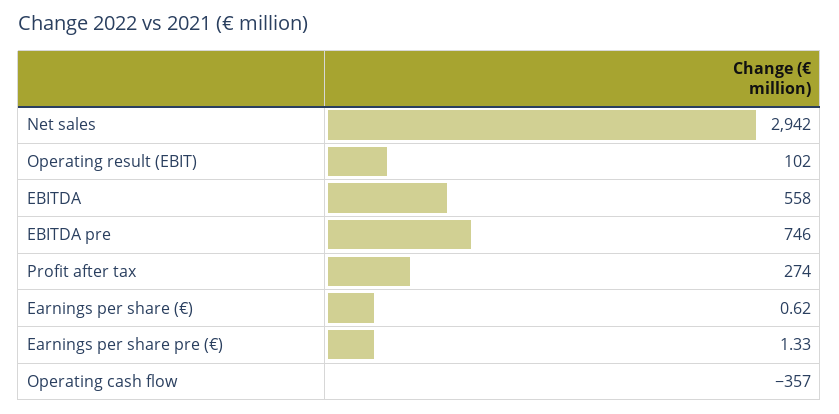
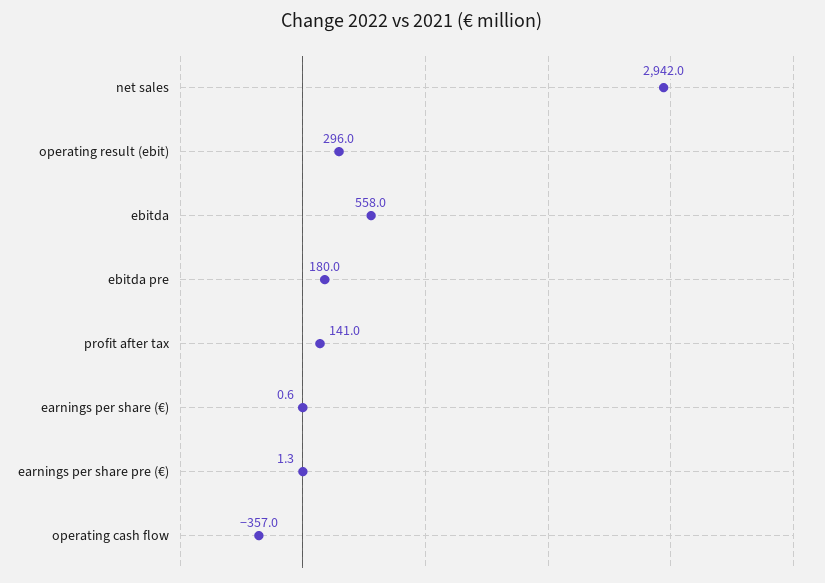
Operating result (EBIT): 102 -> 296
EBITDA pre: 746 -> 180
Profit after tax: 274 -> 141

